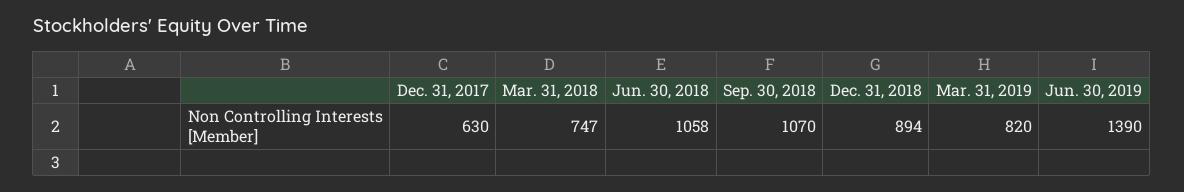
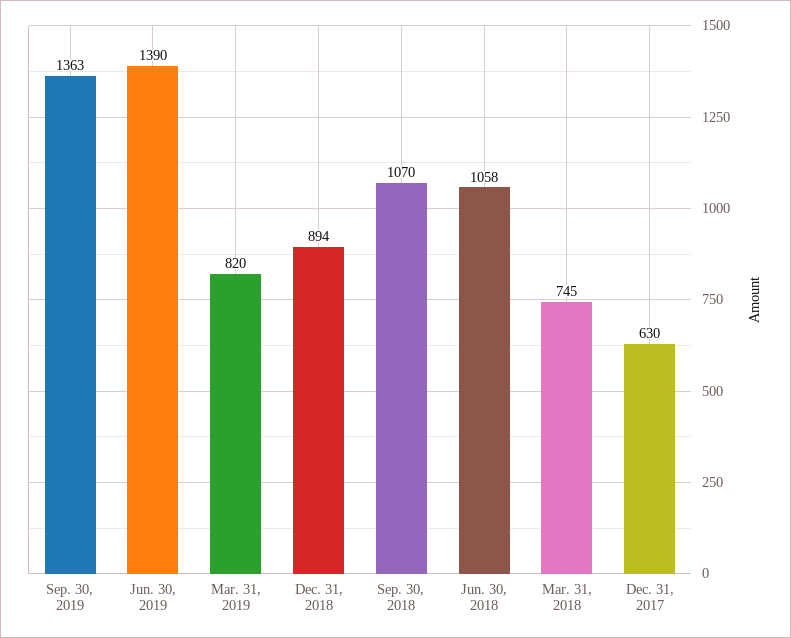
Mar. 31, 2018: 747 -> 745
Sep. 30, 2019: none -> 1363

